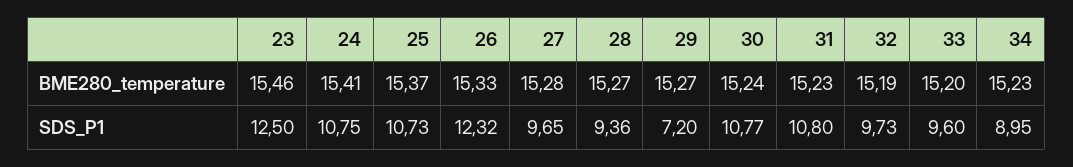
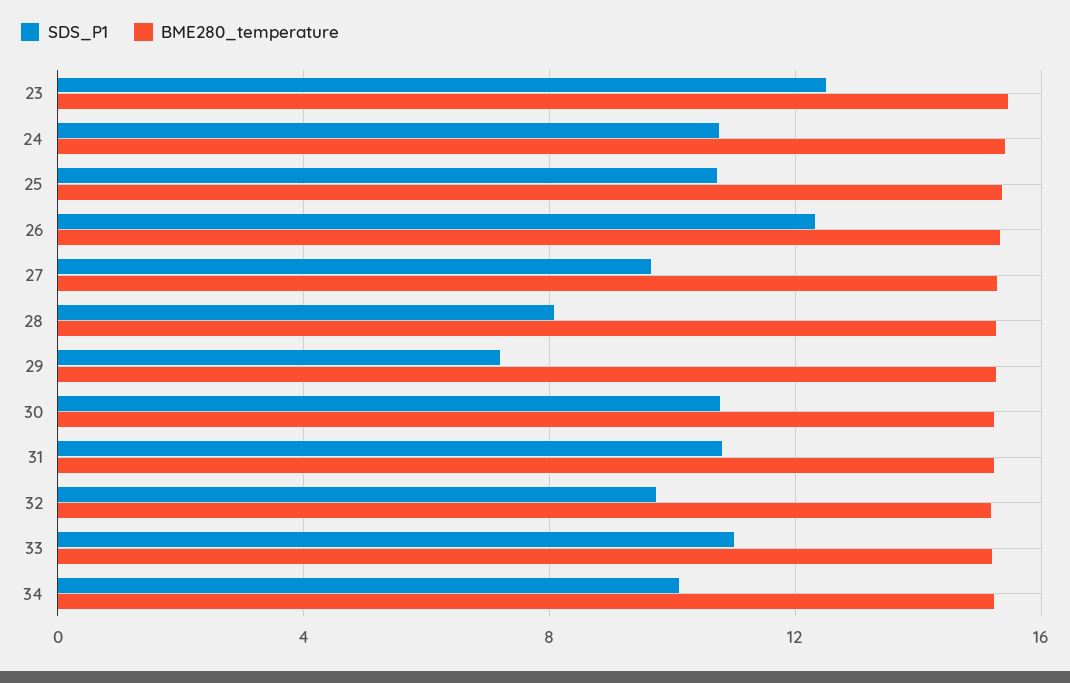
SDS_P1, 28: 9.36 -> 8
SDS_P1, 33: 9.6 -> 11
SDS_P1, 34: 8.95 -> 10

